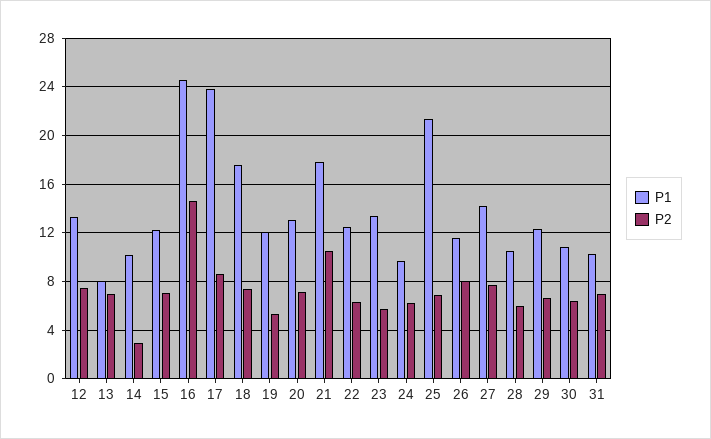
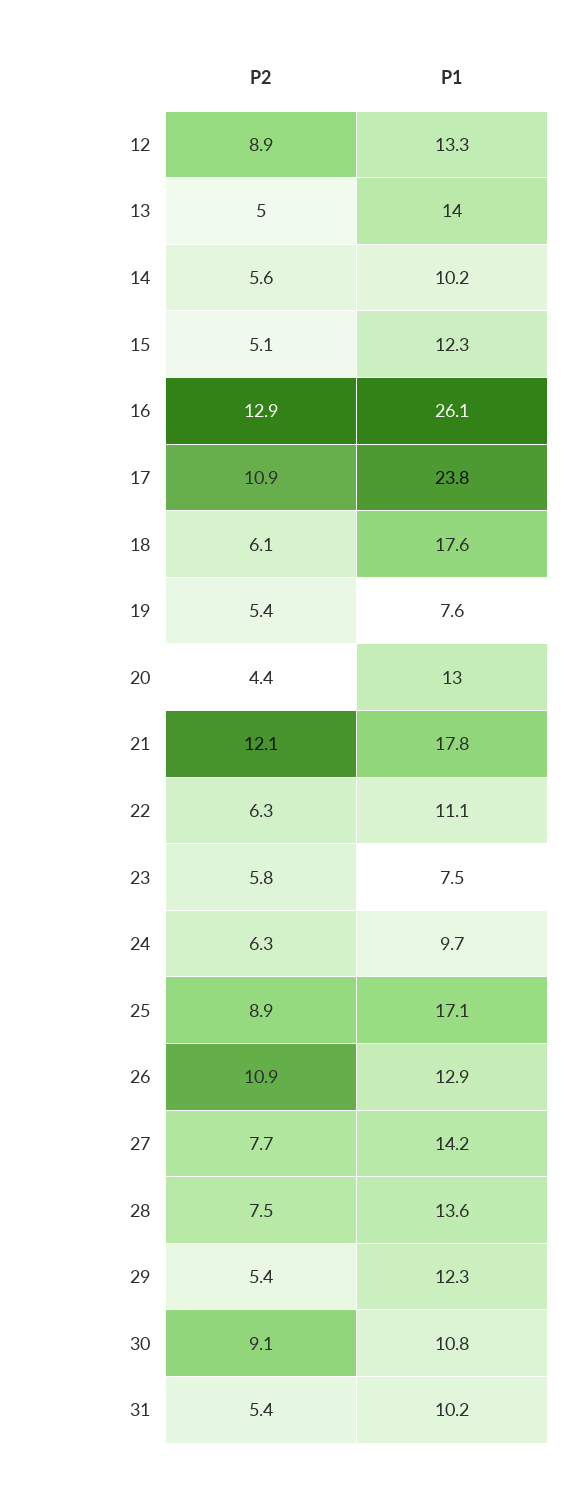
P2, 12: 7.5 -> 8.9
P1, 13: 8 -> 14
P2, 13: 7 -> 5
P2, 14: 3 -> 5.6
P2, 15: 7 -> 5.1
P1, 16: 24.5 -> 26.1
P2, 16: 14.5 -> 12.9
P2, 17: 8.5 -> 10.9
P2, 18: 7.5 -> 6.1
P1, 19: 12 -> 7.6
P2, 20: 7 -> 4.4
P2, 21: 10.5 -> 12.1
P1, 22: 12.5 -> 11.1
P1, 23: 13.5 -> 7.5
P1, 25: 21.5 -> 17.1
P2, 25: 7 -> 8.9
P1, 26: 11.5 -> 12.9
P2, 26: 8 -> 10.9
P1, 28: 10.5 -> 13.6
P2, 28: 6 -> 7.5
P2, 29: 6.5 -> 5.4
P2, 30: 6.5 -> 9.1
P2, 31: 7 -> 5.4

